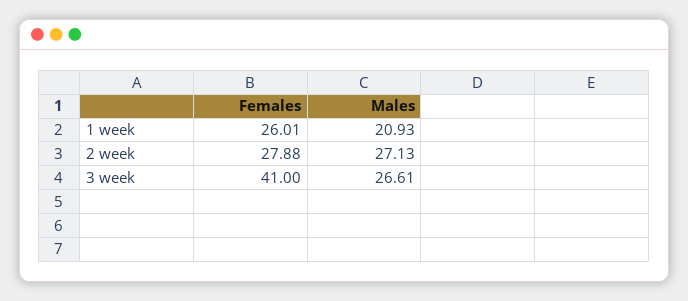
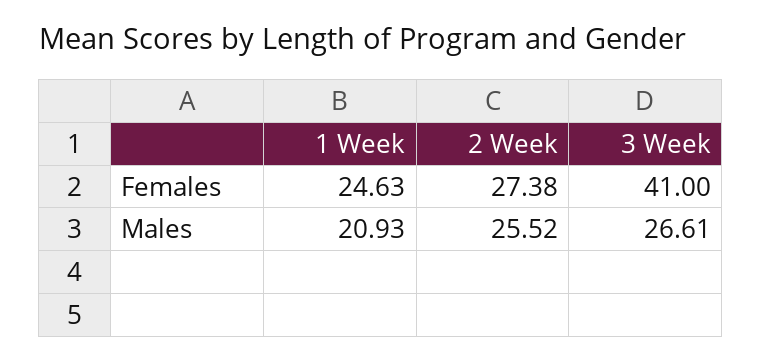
Females, 1 week: 26.01 -> 24.63
Females, 2 week: 27.88 -> 27.38
Males, 2 week: 27.13 -> 25.52

